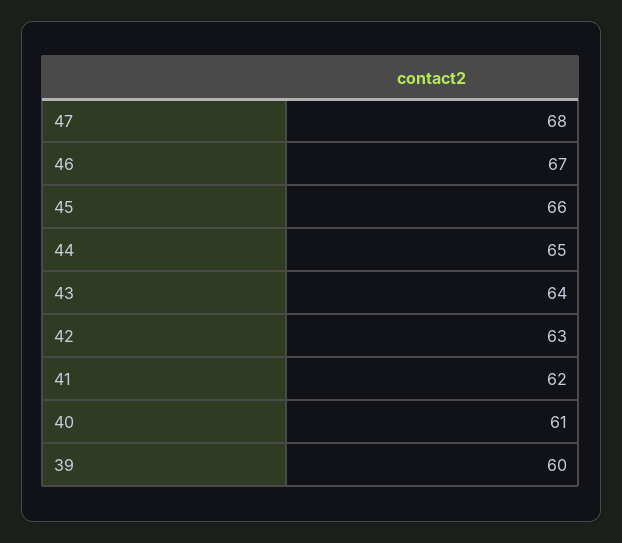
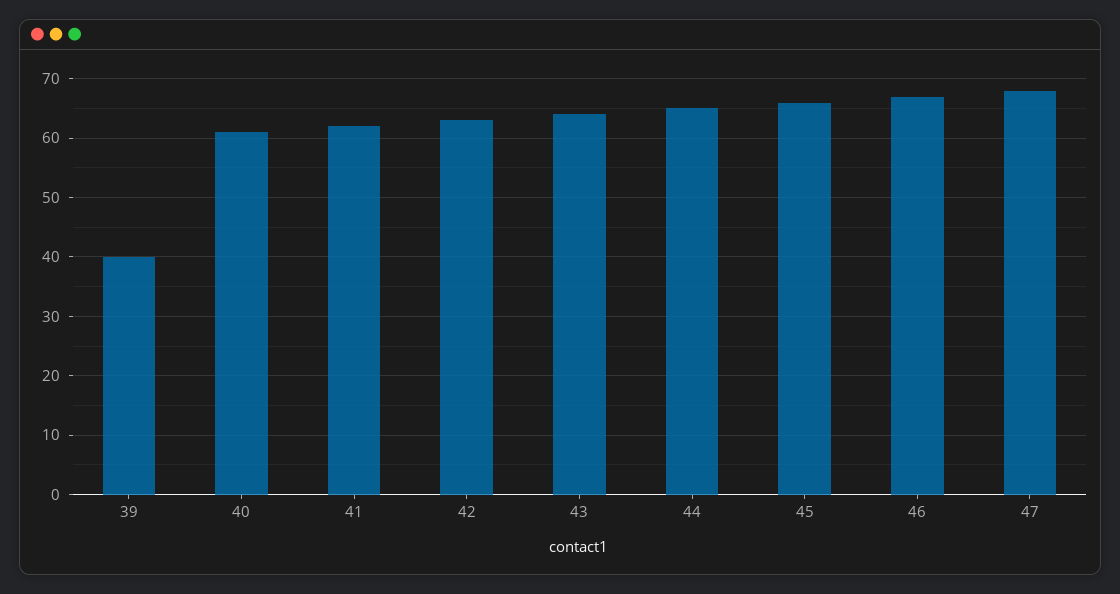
39: 60 -> 40

